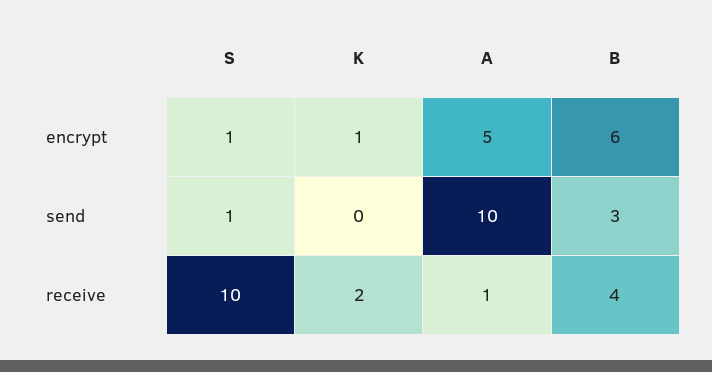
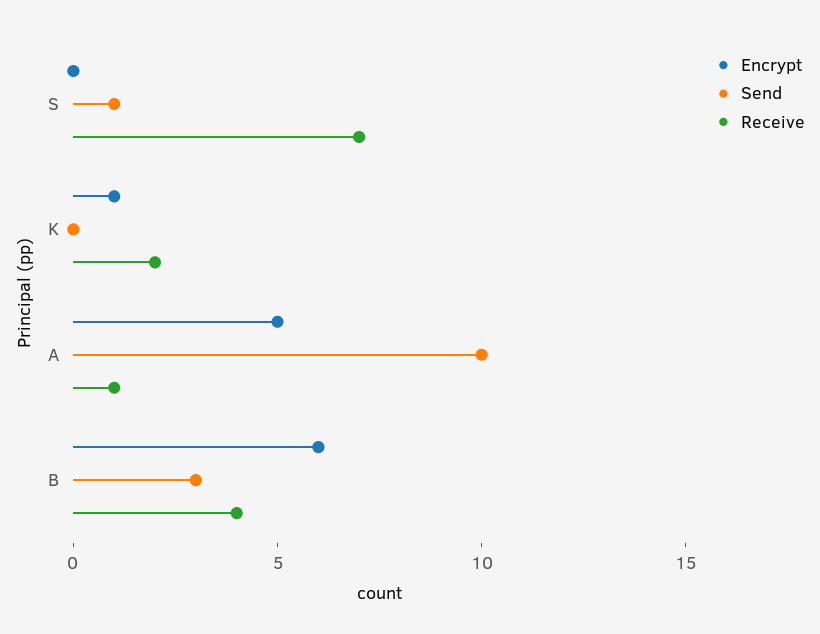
encrypt, S: 1 -> 0
receive, S: 10 -> 7

